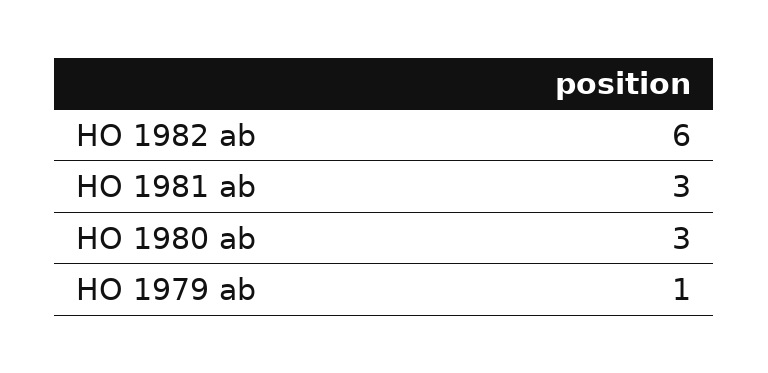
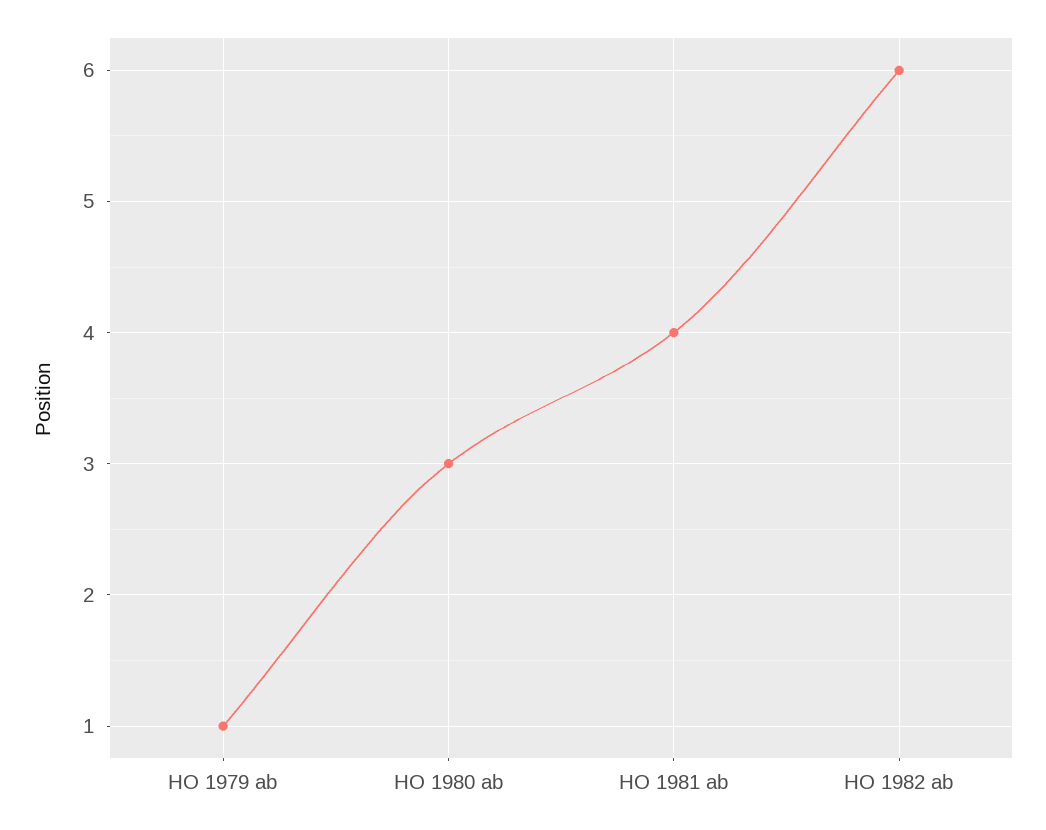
HO 1981 ab: 3 -> 4

